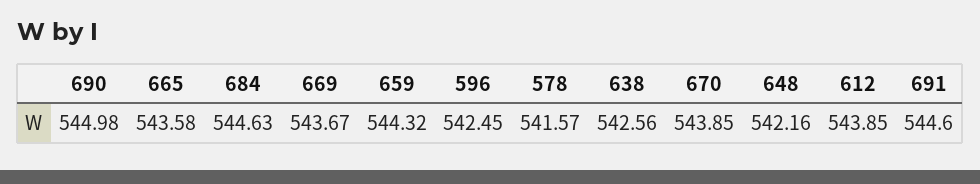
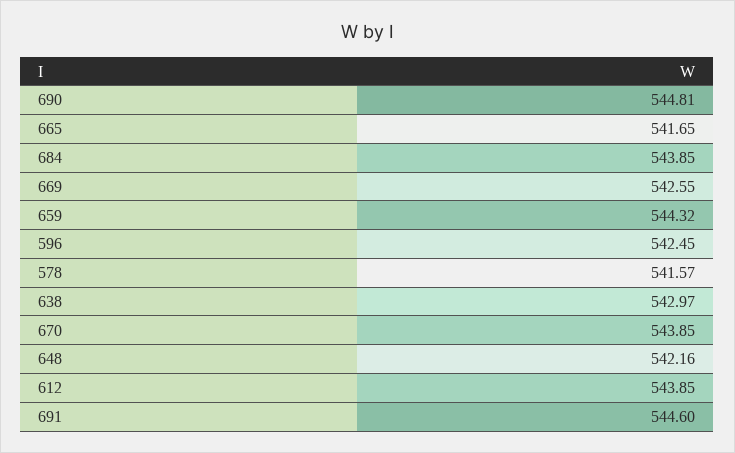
690: 544.98 -> 544.81
665: 543.58 -> 541.65
684: 544.63 -> 543.85
669: 543.67 -> 542.55
638: 542.56 -> 542.97

